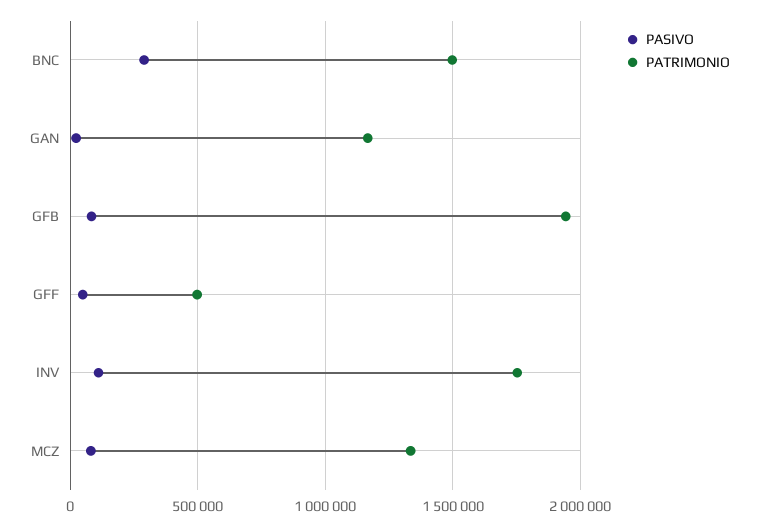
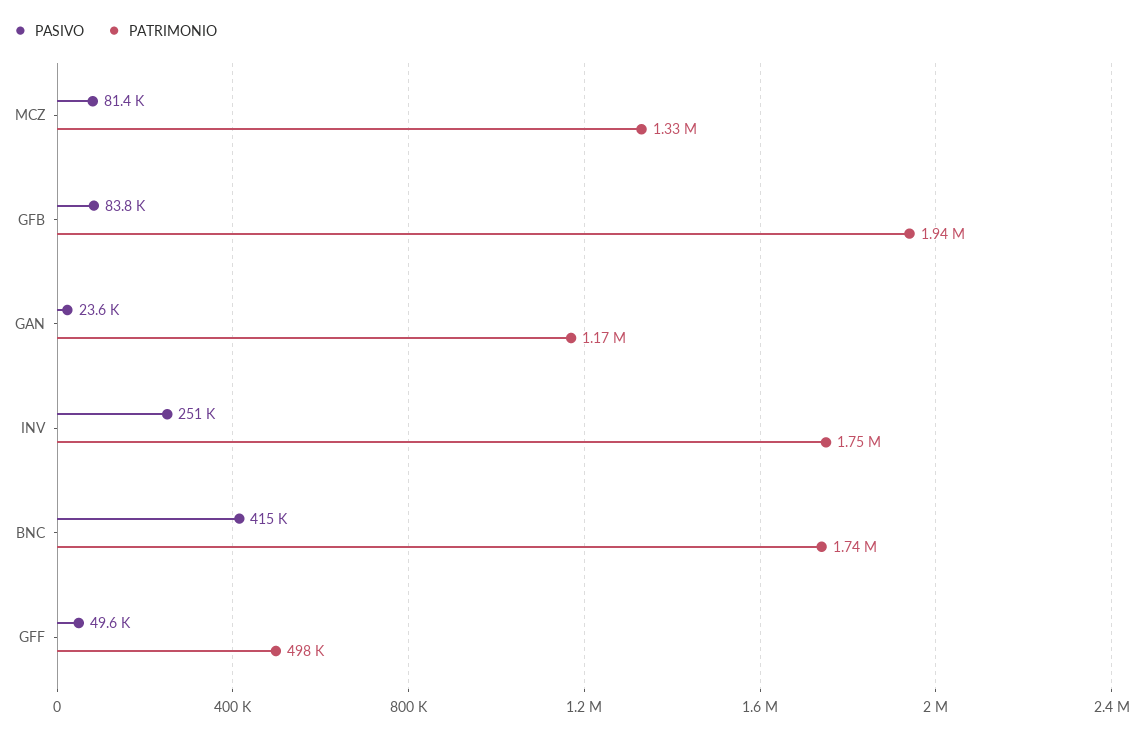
PASIVO, BNC: 300000 -> 415000
PATRIMONIO, BNC: 1500000 -> 1740000
PASIVO, INV: 100000 -> 251000

